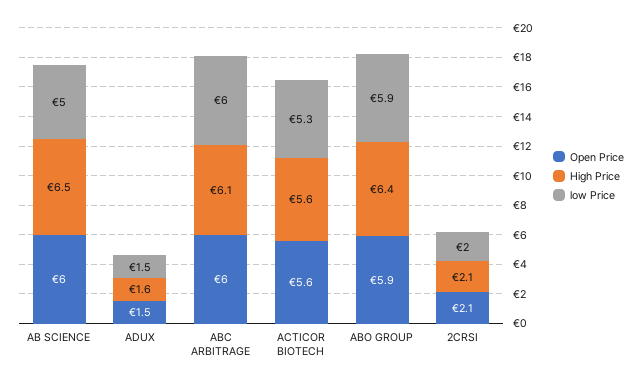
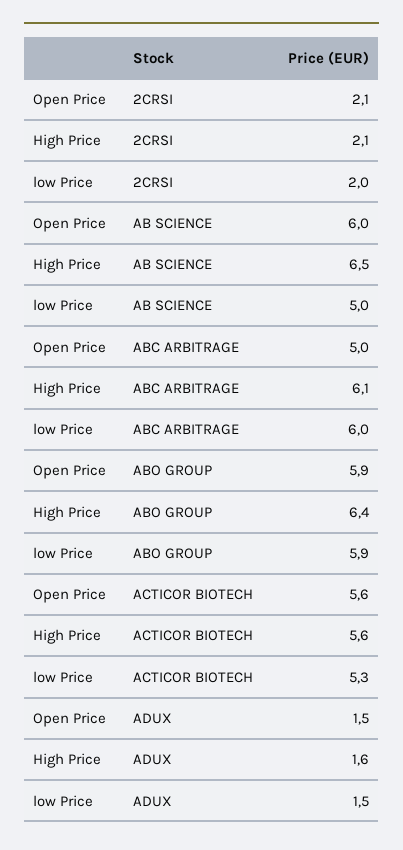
Open Price, ABC ARBITRAGE: 6 -> 5

